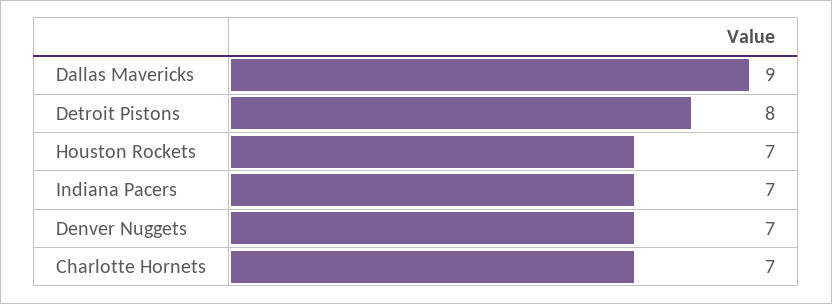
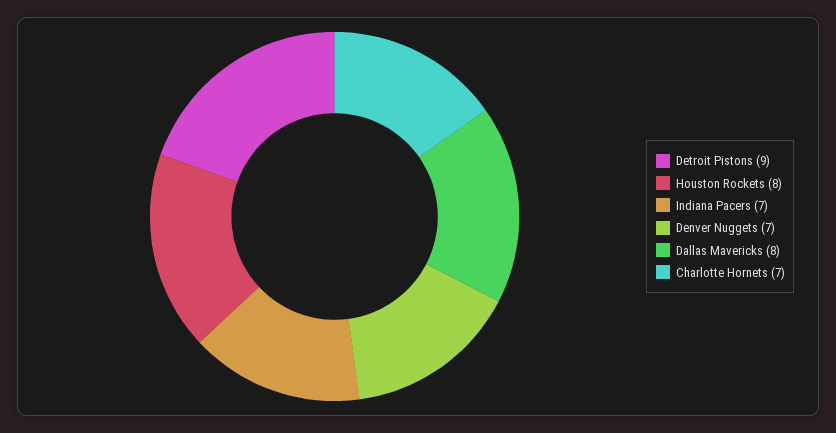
Dallas Mavericks: 9 -> 8
Detroit Pistons: 8 -> 9
Houston Rockets: 7 -> 8

